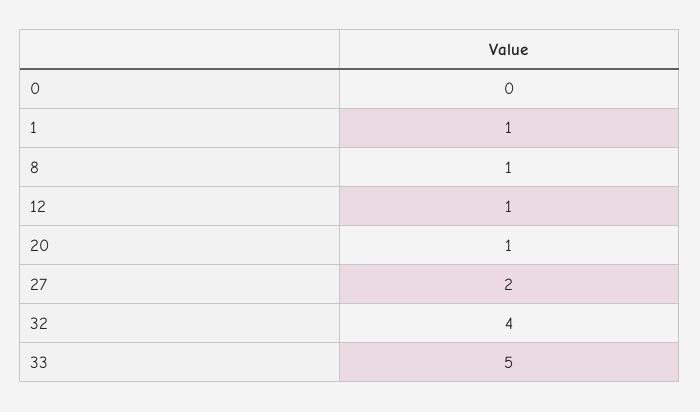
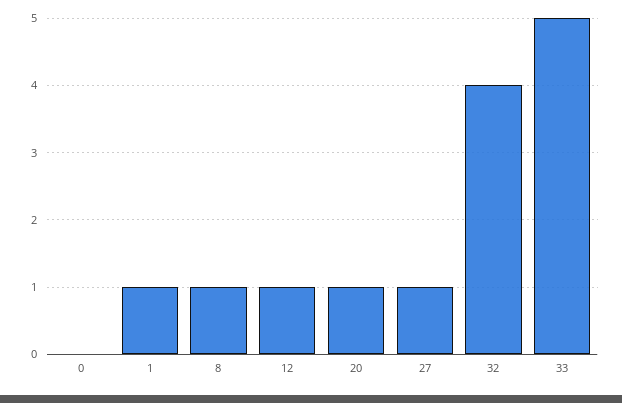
27: 2 -> 1

